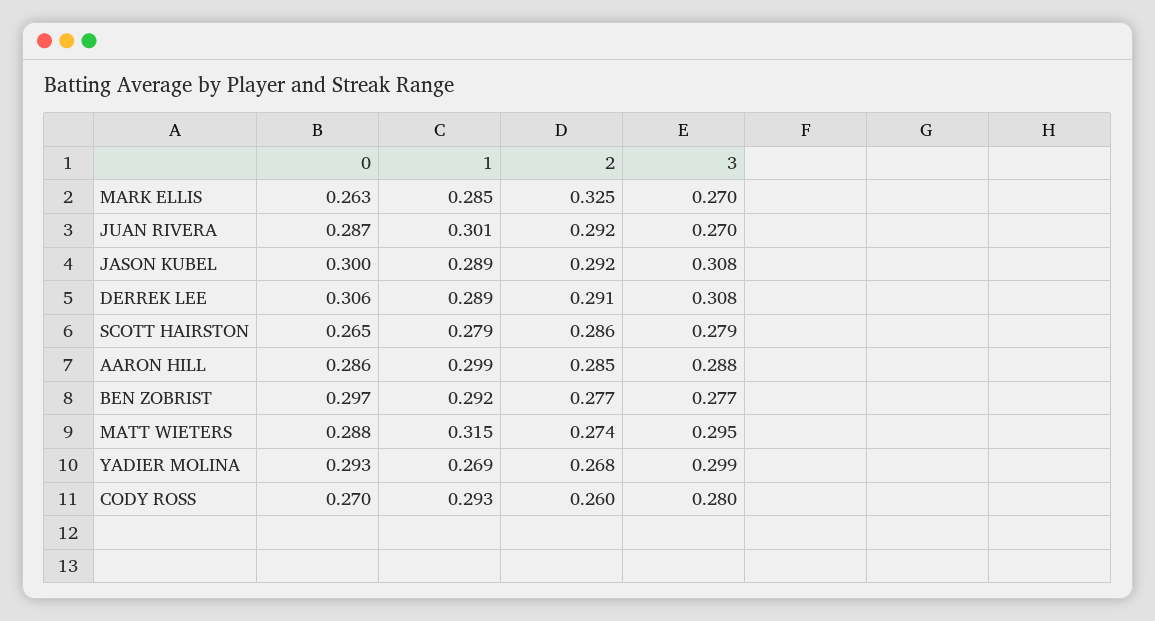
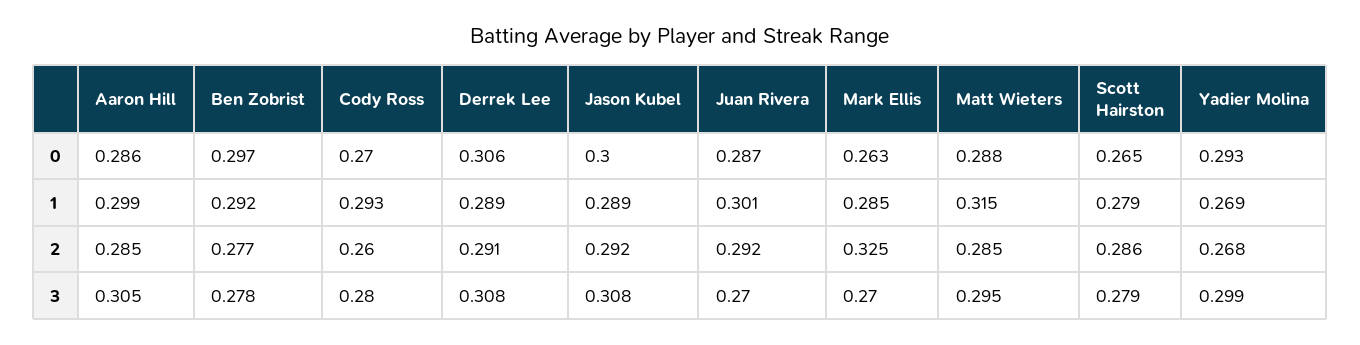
3, AARON HILL: 0.288 -> 0.305
3, BEN ZOBRIST: 0.277 -> 0.278
2, MATT WIETERS: 0.274 -> 0.285

